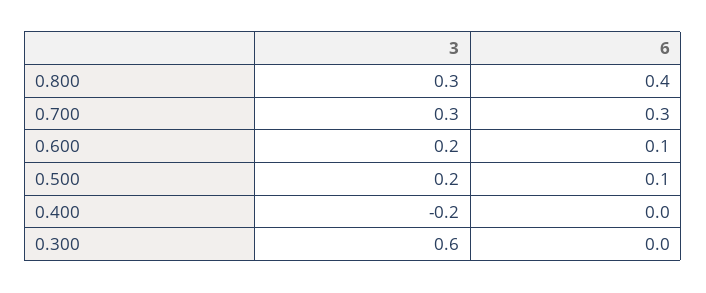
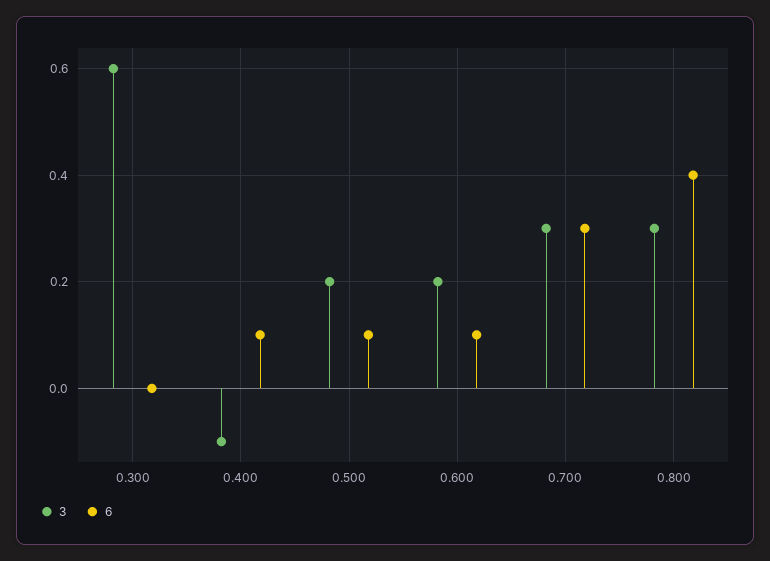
3, 0.400: -0.2 -> -0.1
6, 0.400: 0 -> 0.1

